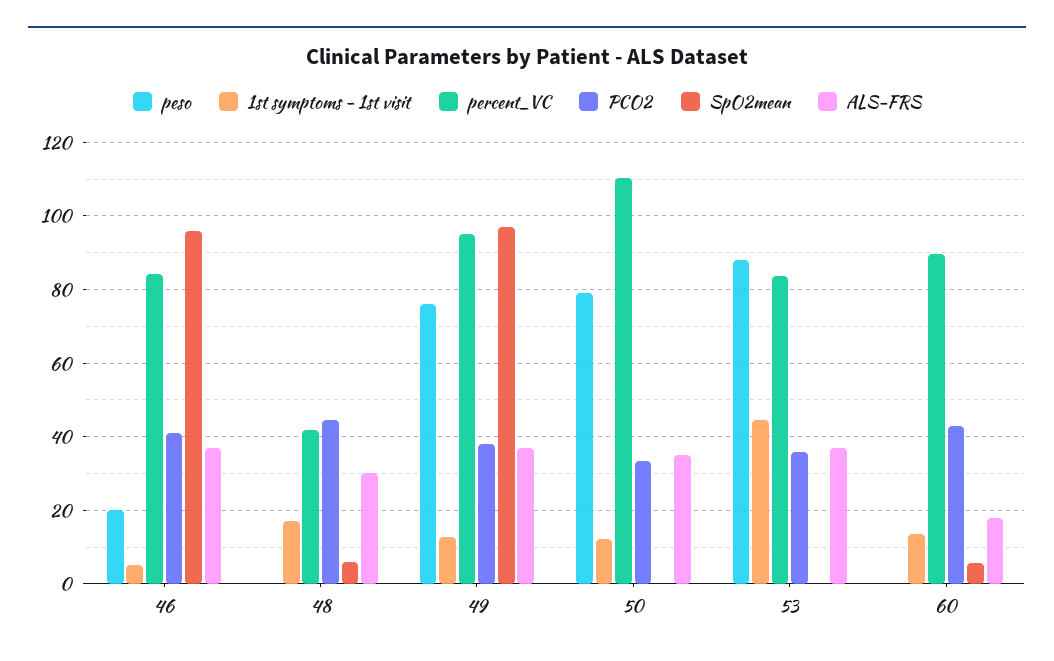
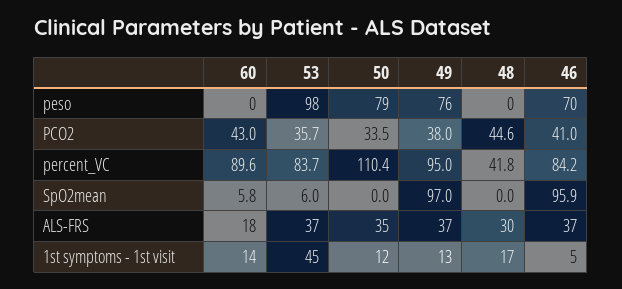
peso, 46: 20 -> 70
SpO2mean, 48: 6 -> 0
peso, 53: 88 -> 98
SpO2mean, 53: 0 -> 6

